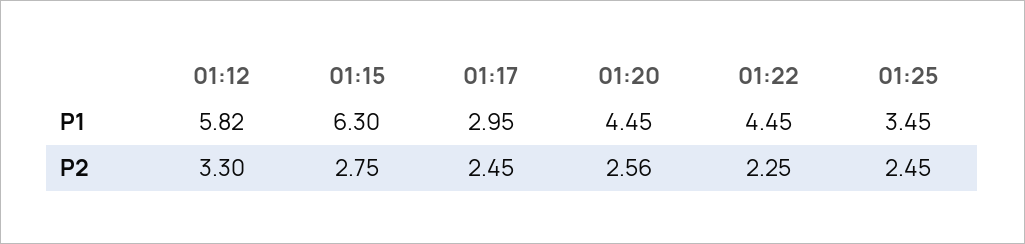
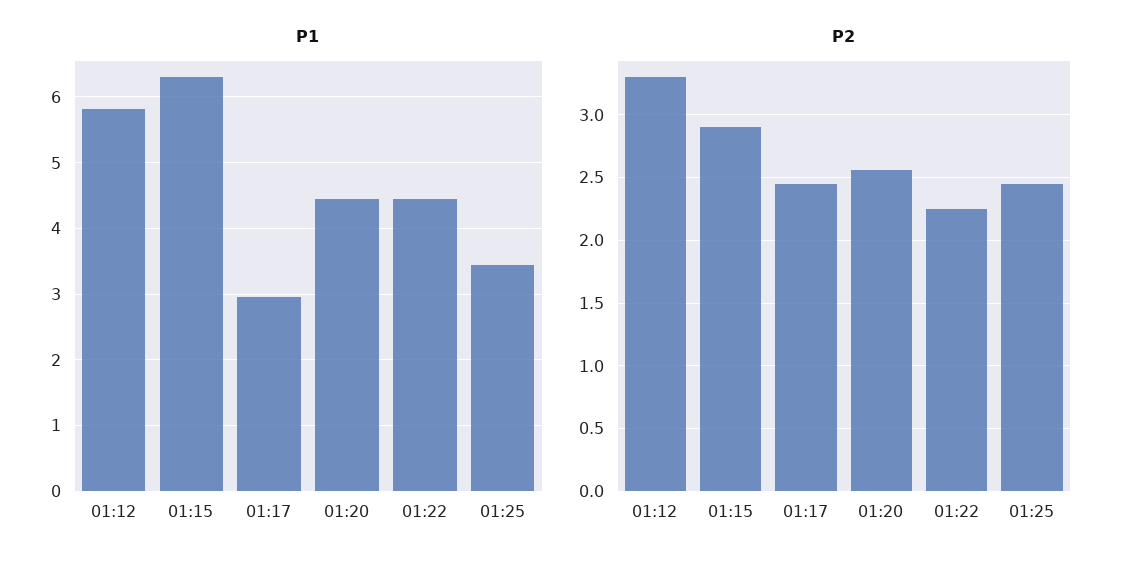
P2, 01:15: 2.75 -> 2.9

